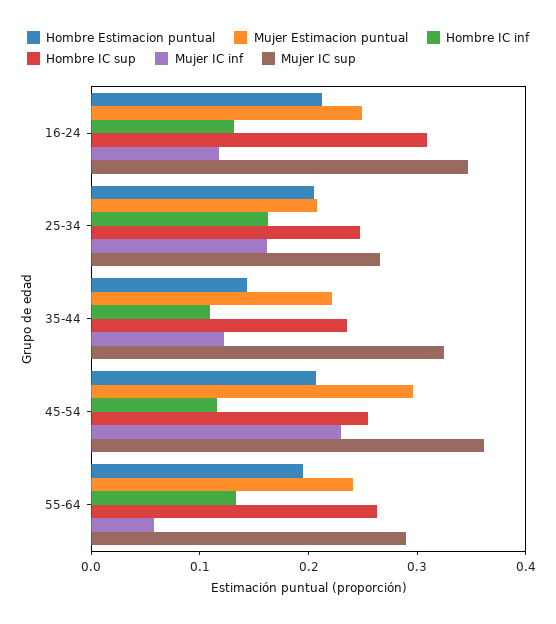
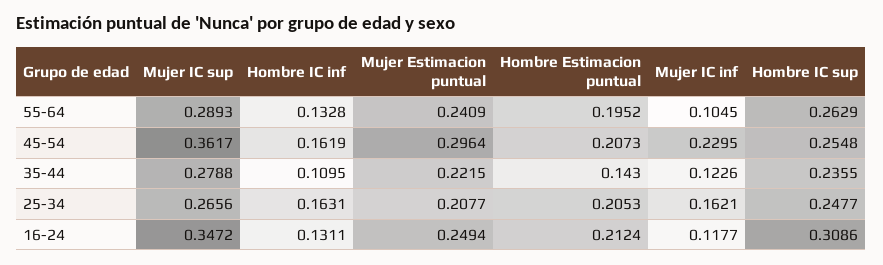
Mujer IC sup, 35-44: 0.32 -> 0.2788
Hombre IC inf, 45-54: 0.12 -> 0.1619
Mujer IC inf, 55-64: 0.06 -> 0.1045

